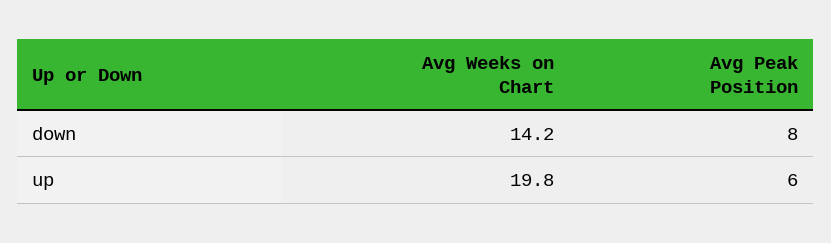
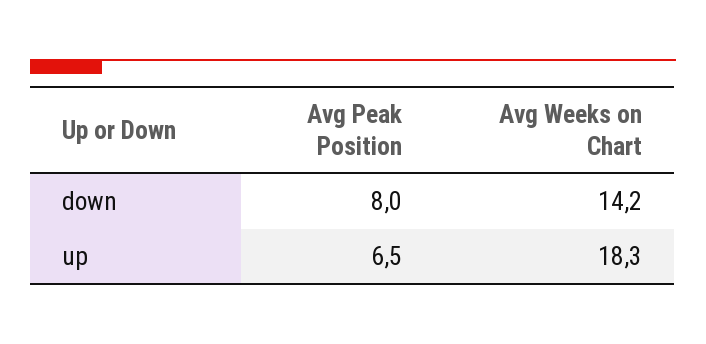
Avg Weeks on Chart, up: 19.8 -> 18.3
Avg Peak Position, up: 6 -> 6.5

